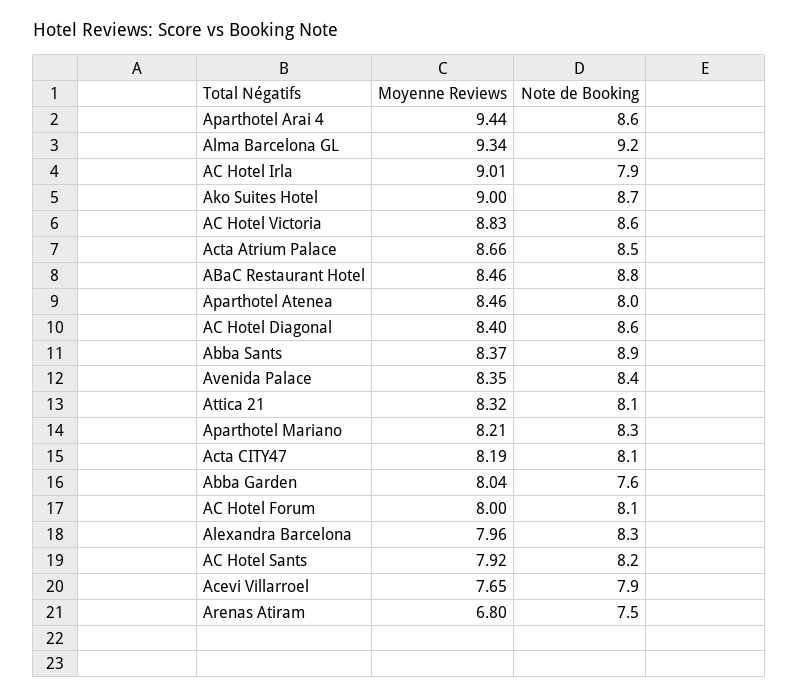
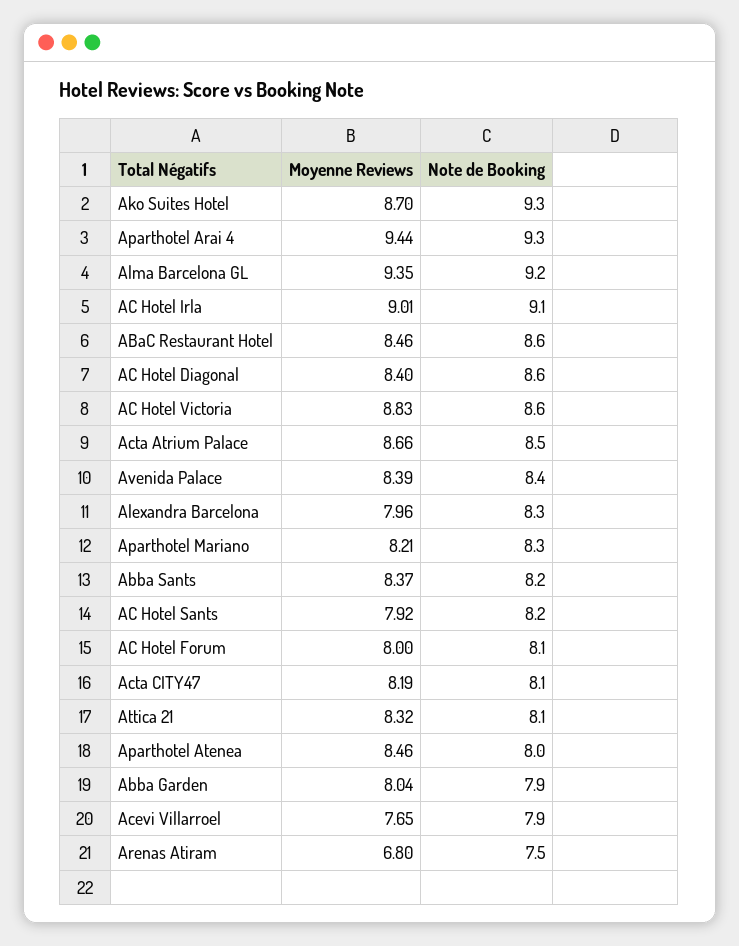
Note de Booking, Aparthotel Arai 4: 8.6 -> 9.3
Moyenne Reviews, Alma Barcelona GL: 9.34 -> 9.35
Note de Booking, AC Hotel Irla: 7.9 -> 9.1
Moyenne Reviews, Ako Suites Hotel: 9 -> 8.7
Note de Booking, Ako Suites Hotel: 8.7 -> 9.3
Note de Booking, ABaC Restaurant Hotel: 8.8 -> 8.6
Note de Booking, Abba Sants: 8.9 -> 8.2
Moyenne Reviews, Avenida Palace: 8.35 -> 8.39
Note de Booking, Abba Garden: 7.6 -> 7.9

